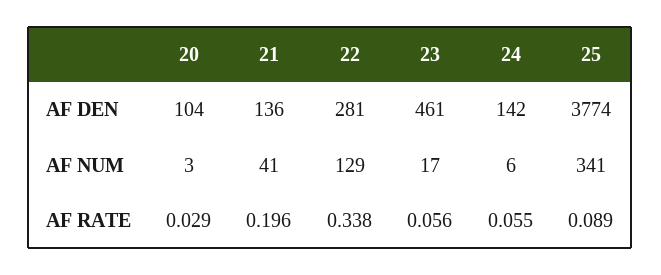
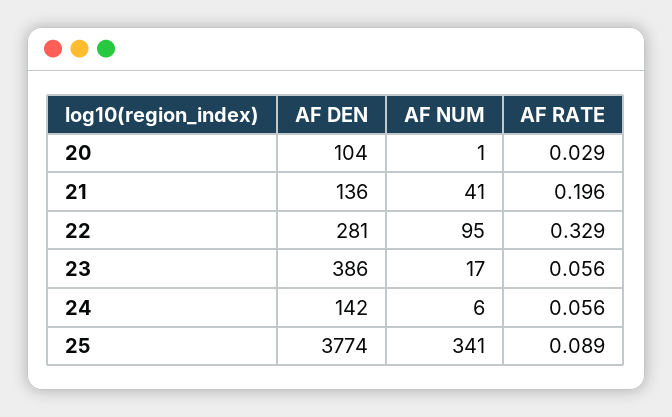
23, AF DEN: 461 -> 386
20, AF NUM: 3 -> 1
22, AF NUM: 129 -> 95
22, AF RATE: 0.338 -> 0.329
24, AF RATE: 0.055 -> 0.056

